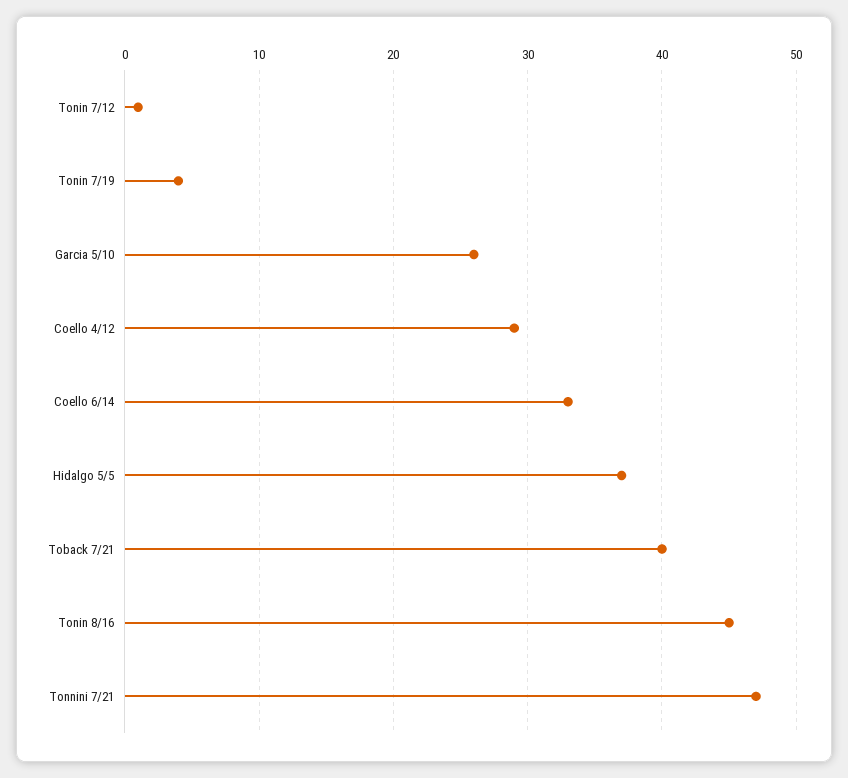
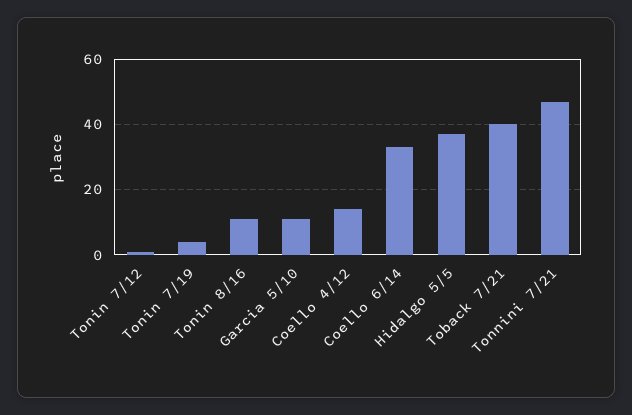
Garcia 5/10: 26 -> 10
Coello 4/12: 29 -> 15
Tonin 8/16: 45 -> 10

